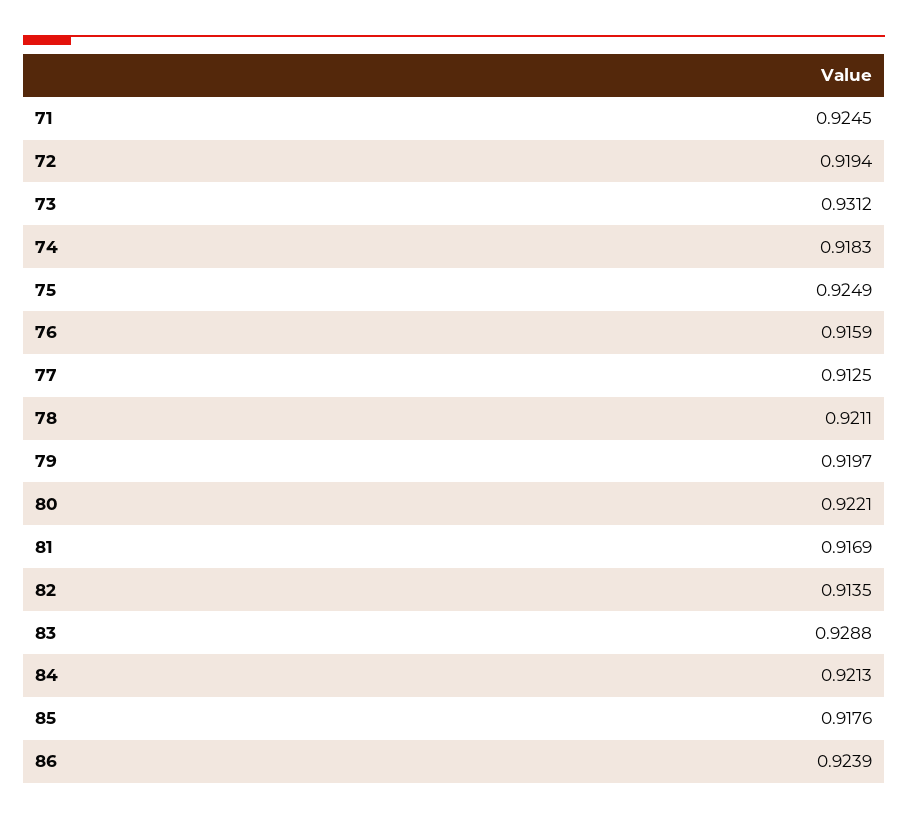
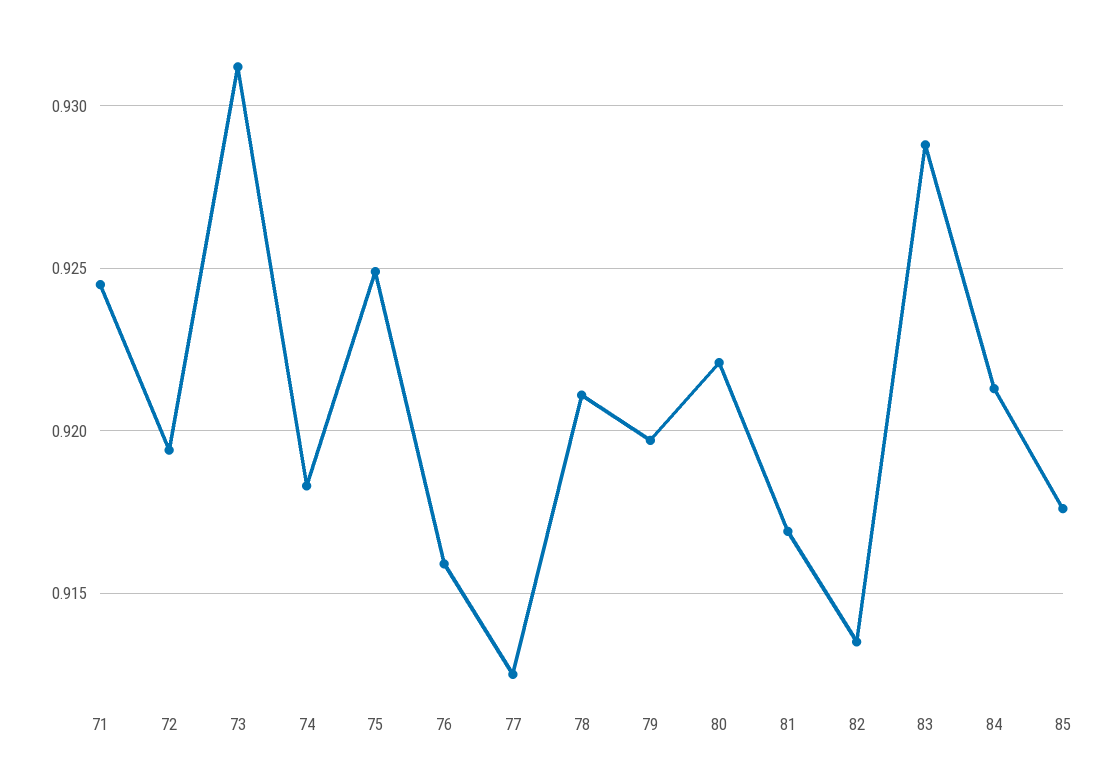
86: 0.9239 -> none

